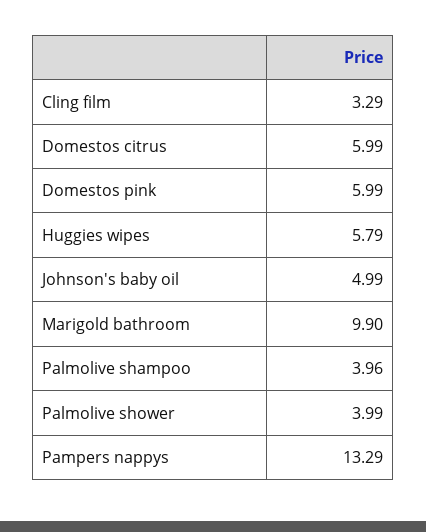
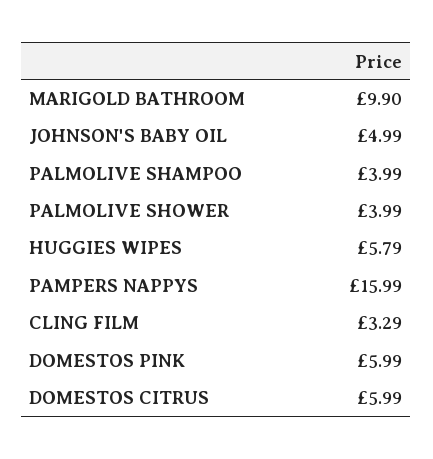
Palmolive shampoo: 3.96 -> 3.99
Pampers nappys: 13.29 -> 15.99

